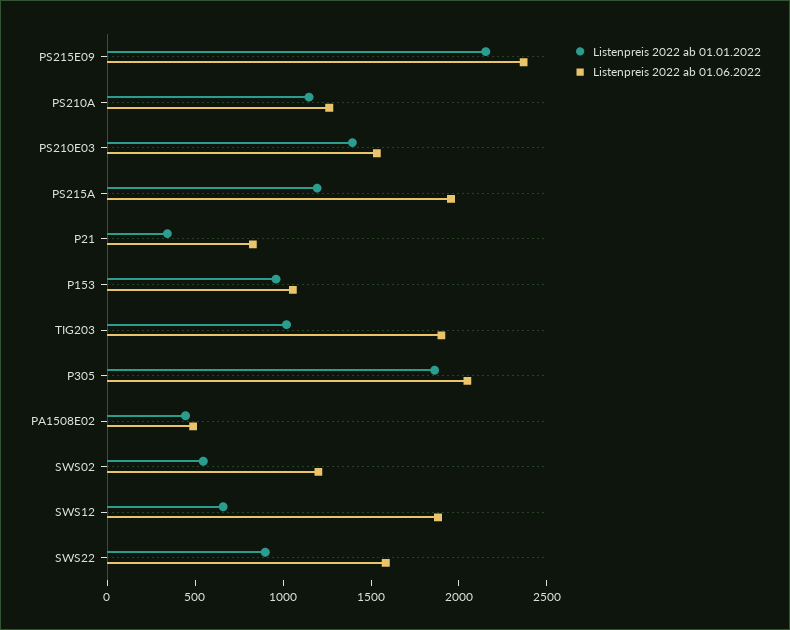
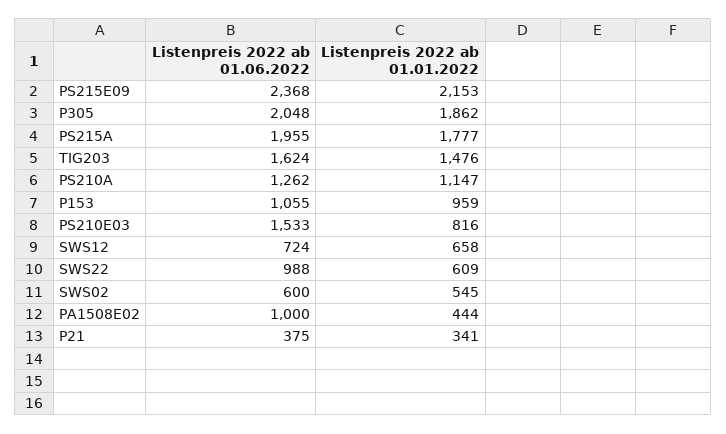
Listenpreis 2022 ab 01.01.2022, PS210E03: 1400 -> 816
Listenpreis 2022 ab 01.01.2022, PS215A: 1200 -> 1777
Listenpreis 2022 ab 01.06.2022, P21: 800 -> 375
Listenpreis 2022 ab 01.01.2022, TIG203: 1000 -> 1476
Listenpreis 2022 ab 01.06.2022, TIG203: 1900 -> 1624
Listenpreis 2022 ab 01.06.2022, PA1508E02: 500 -> 1000
Listenpreis 2022 ab 01.06.2022, SWS02: 1200 -> 600
Listenpreis 2022 ab 01.06.2022, SWS12: 1900 -> 724
Listenpreis 2022 ab 01.01.2022, SWS22: 900 -> 609
Listenpreis 2022 ab 01.06.2022, SWS22: 1600 -> 988

